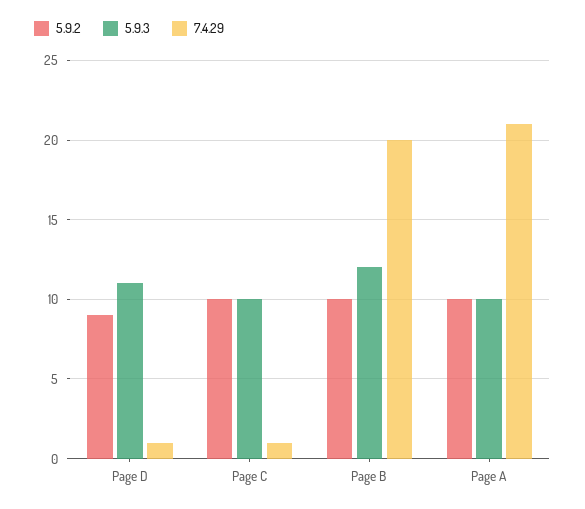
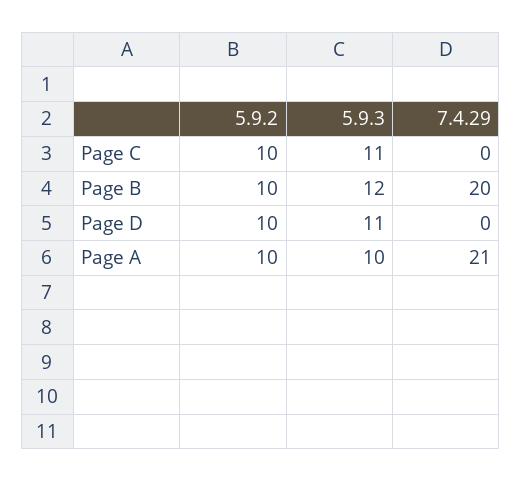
5.9.2, Page D: 9 -> 10
7.4.29, Page D: 1 -> 0
5.9.3, Page C: 10 -> 11
7.4.29, Page C: 1 -> 0

